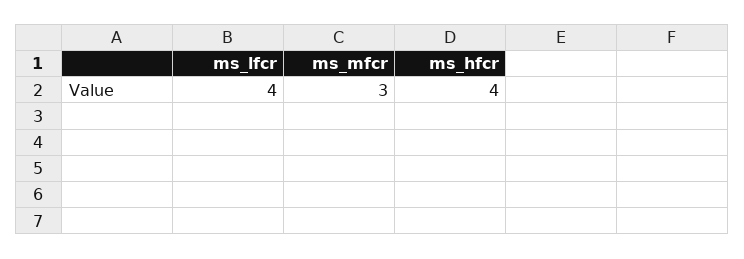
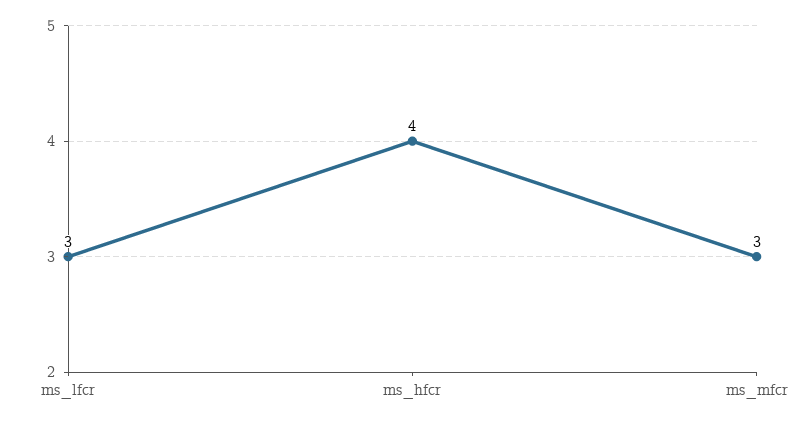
ms_lfcr: 4 -> 3

